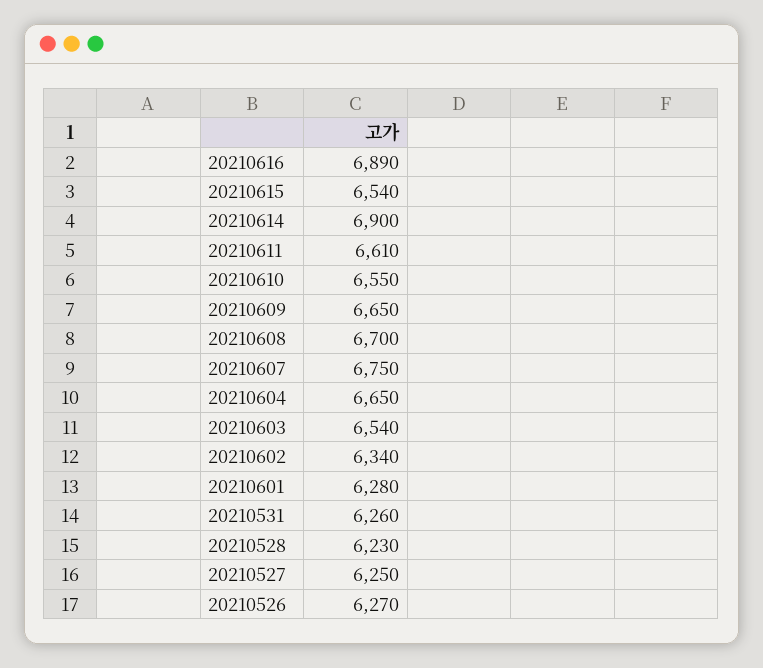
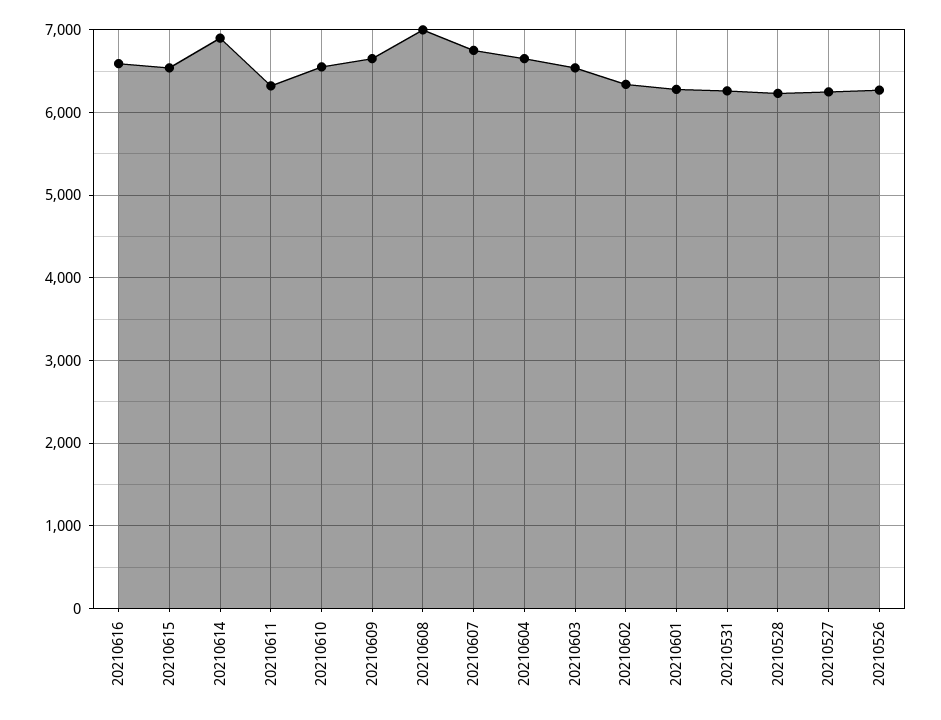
20210616: 6890 -> 6600
20210611: 6610 -> 6300
20210608: 6700 -> 7000

